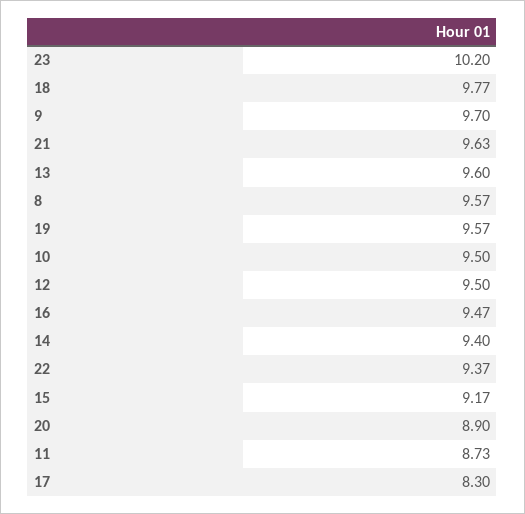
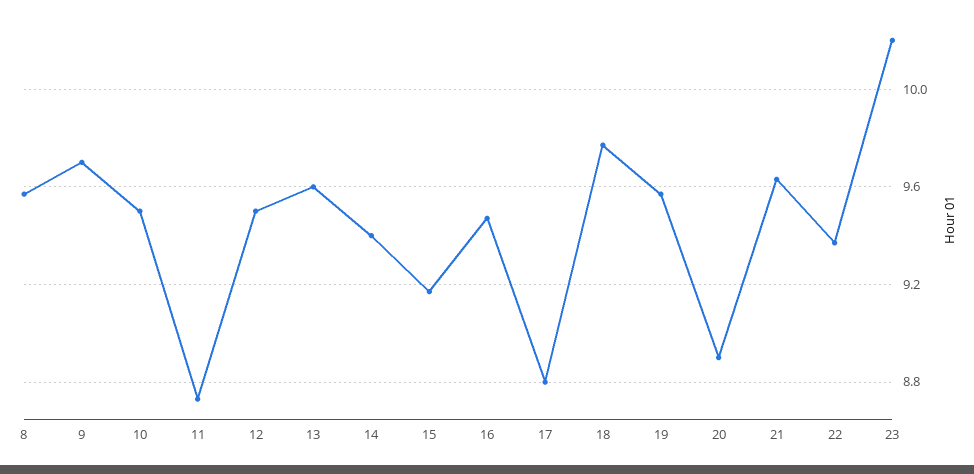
17: 8.3 -> 8.8

